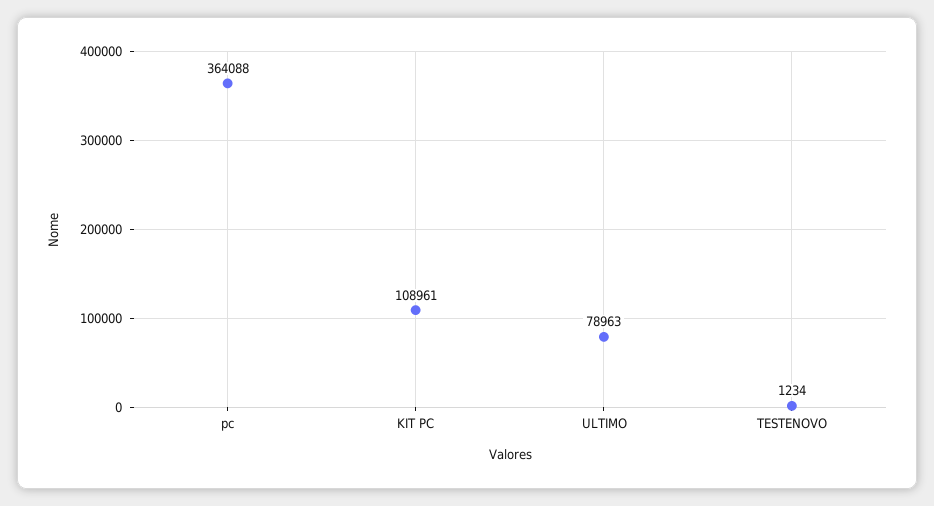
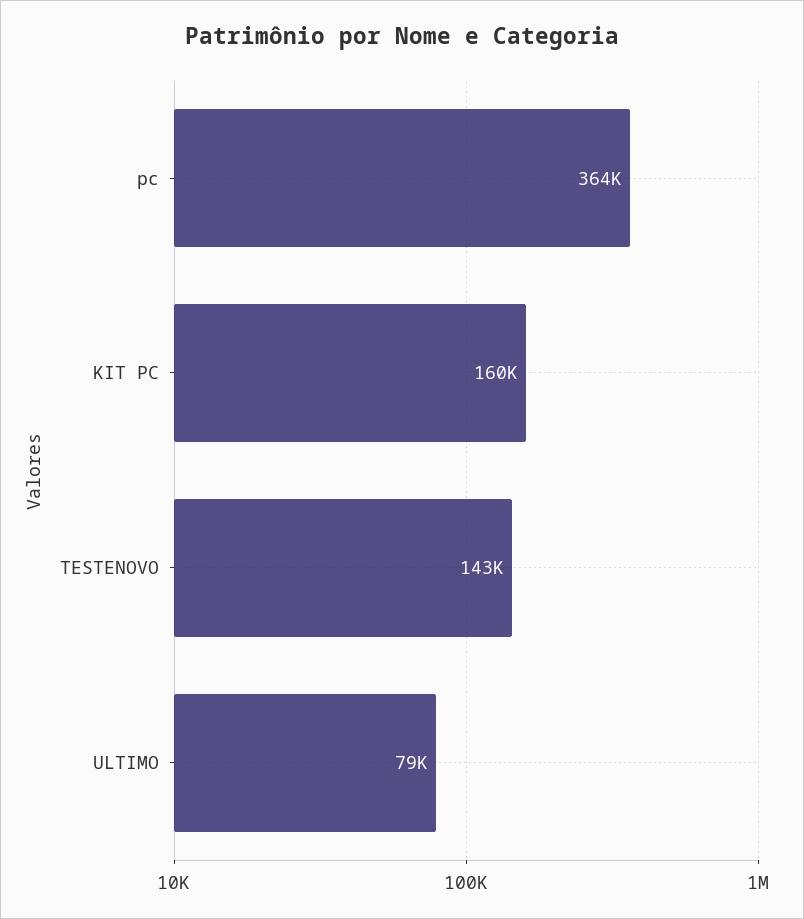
KIT PC: 108961 -> 160000
TESTENOVO: 1234 -> 143000

